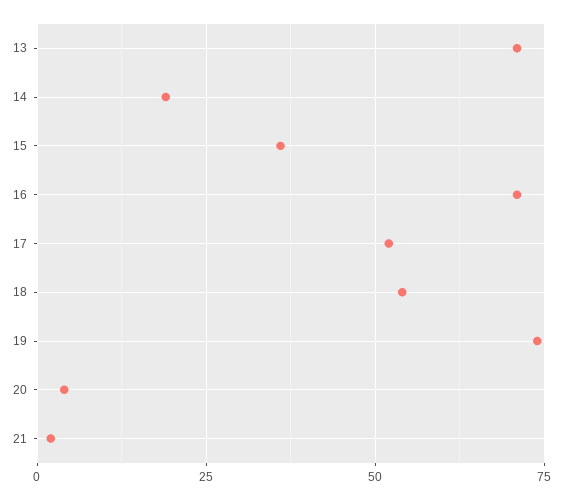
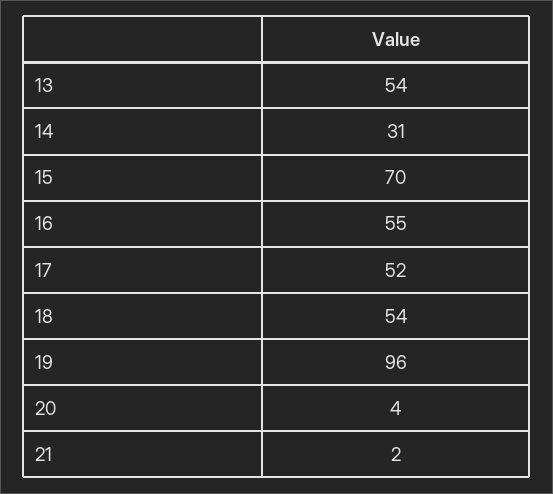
13: 70 -> 54
14: 20 -> 31
15: 35 -> 70
16: 70 -> 55
19: 75 -> 96

